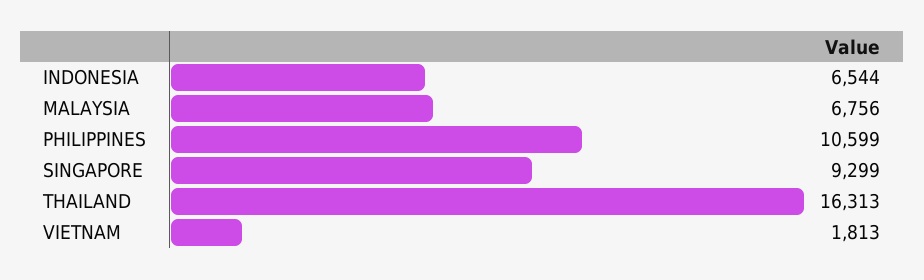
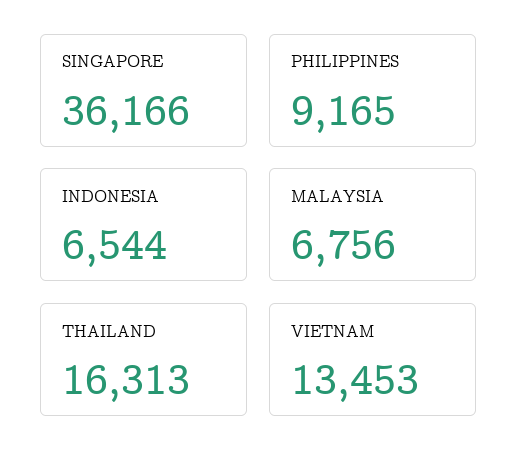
PHILIPPINES: 10599 -> 9165
SINGAPORE: 9299 -> 36166
VIETNAM: 1813 -> 13453

